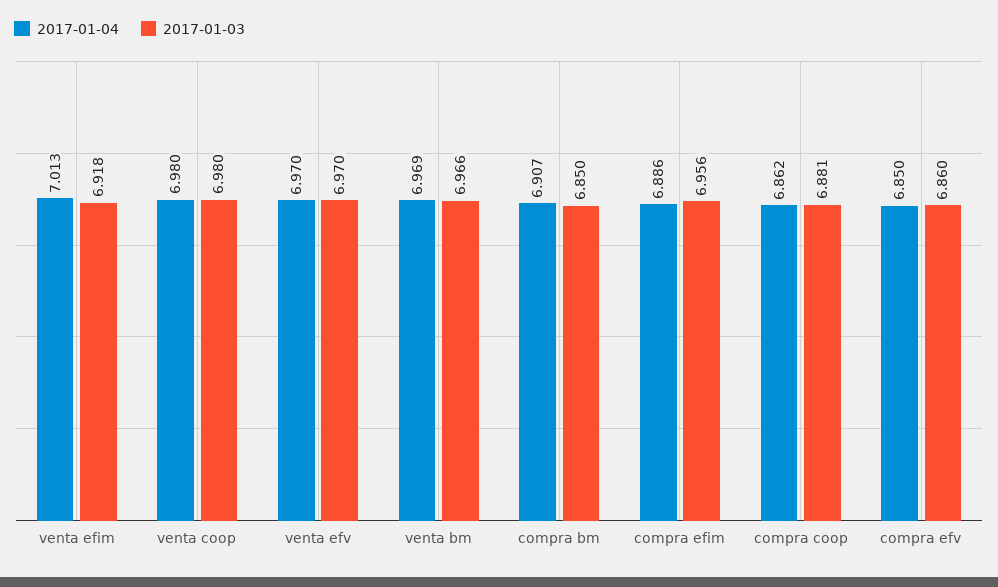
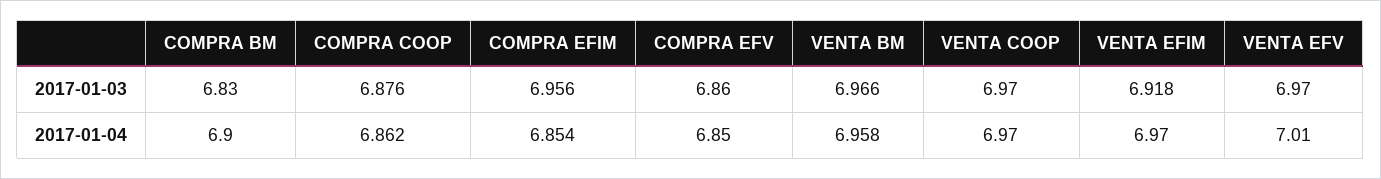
2017-01-04, venta efim: 7.013 -> 6.97
2017-01-04, venta coop: 6.98 -> 6.97
2017-01-03, venta coop: 6.98 -> 6.97
2017-01-04, venta efv: 6.97 -> 7.01
2017-01-04, venta bm: 6.969 -> 6.958
2017-01-04, compra bm: 6.907 -> 6.9
2017-01-03, compra bm: 6.85 -> 6.83
2017-01-04, compra efim: 6.886 -> 6.854
2017-01-03, compra coop: 6.881 -> 6.876

